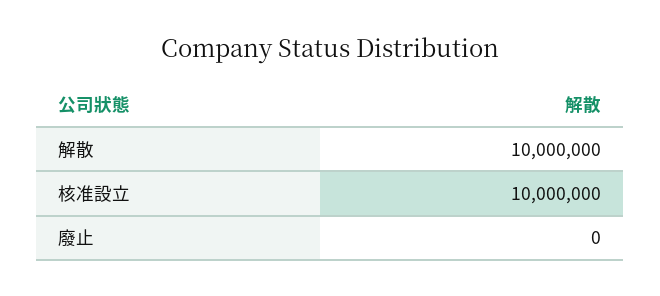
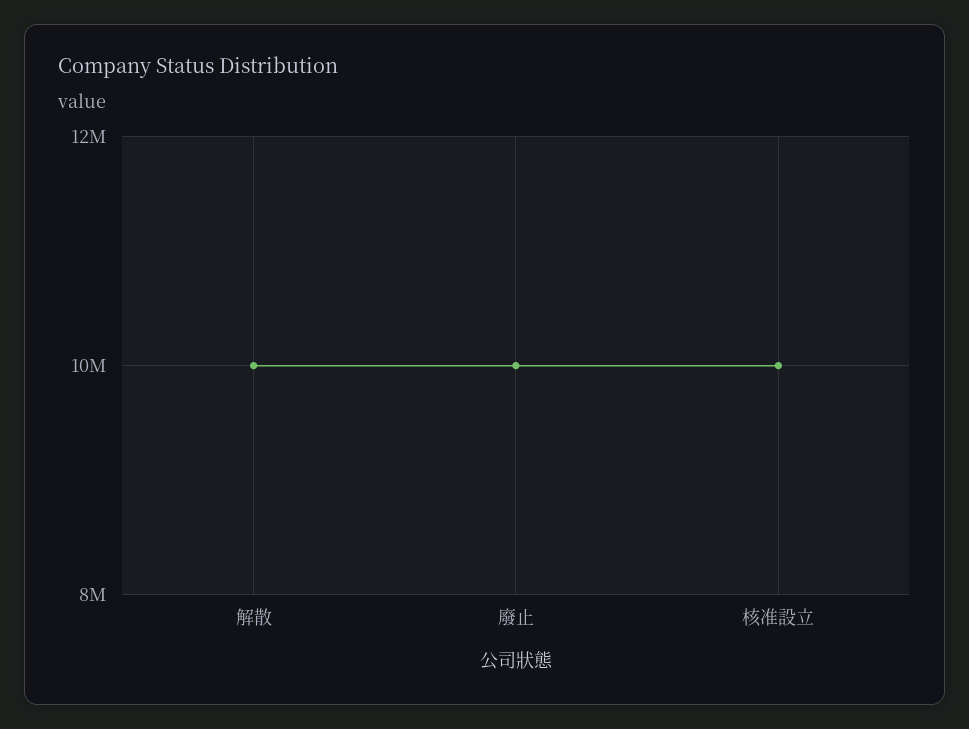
廢止: 0 -> 10000000

